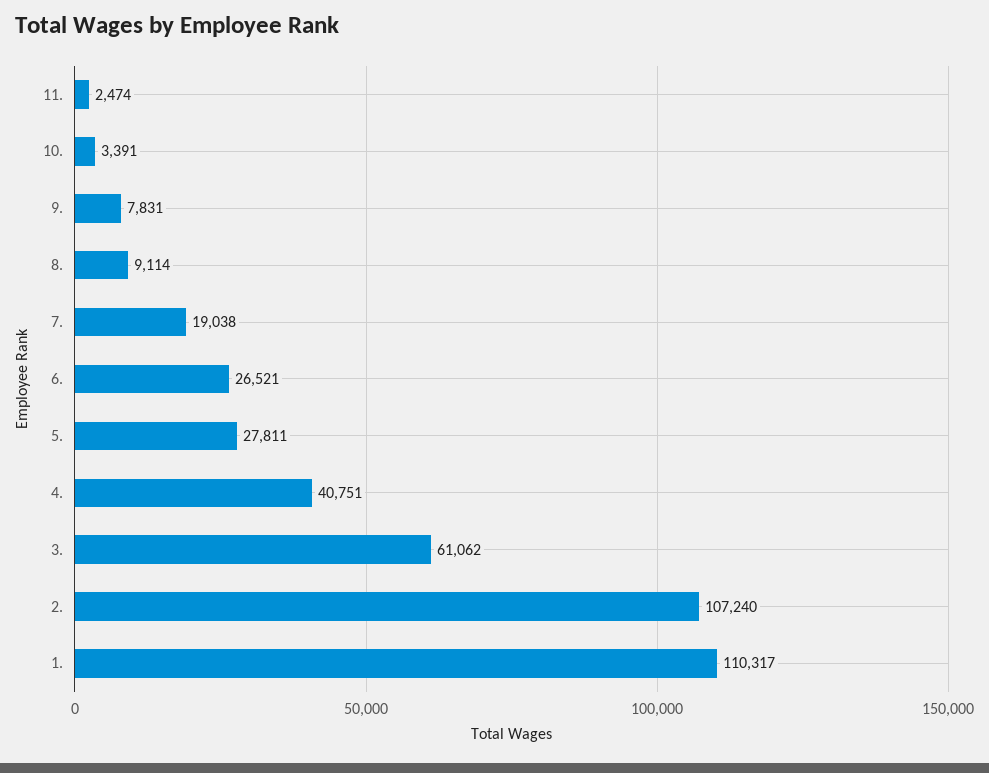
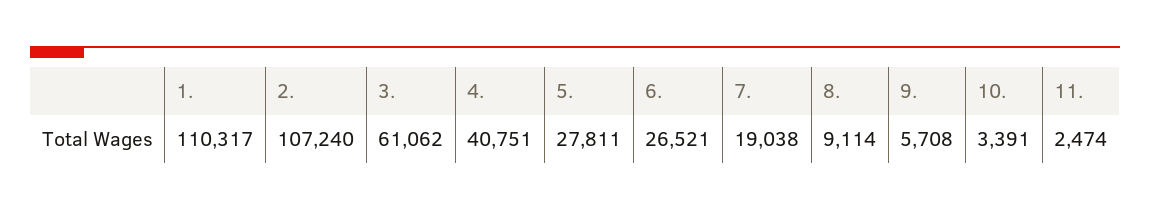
9.: 7831 -> 5708

